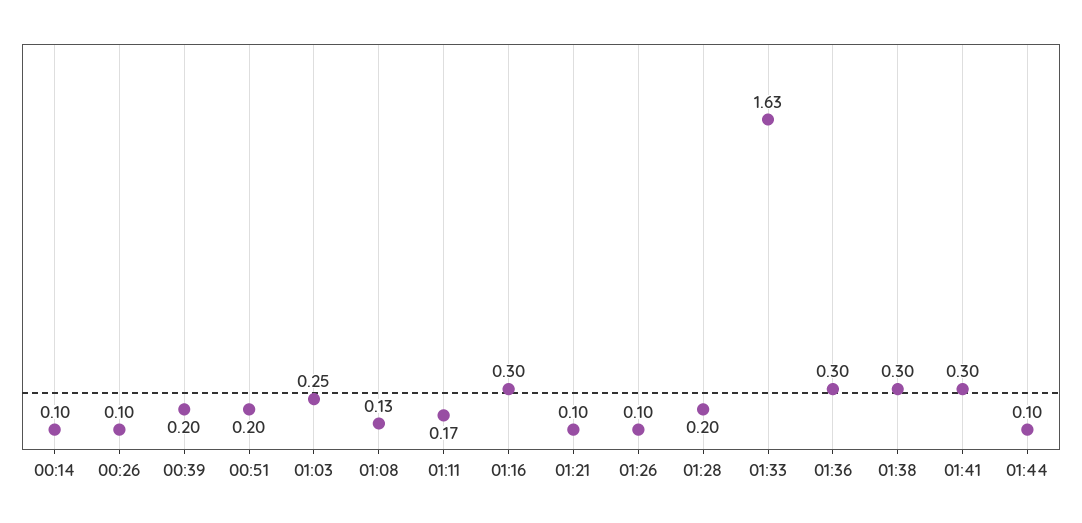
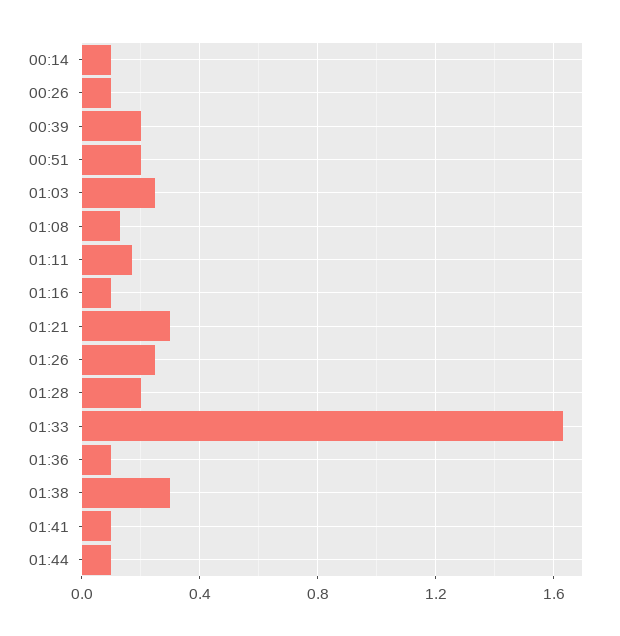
01:16: 0.3 -> 0.1
01:21: 0.1 -> 0.3
01:26: 0.1 -> 0.25
01:36: 0.3 -> 0.1
01:41: 0.3 -> 0.1

